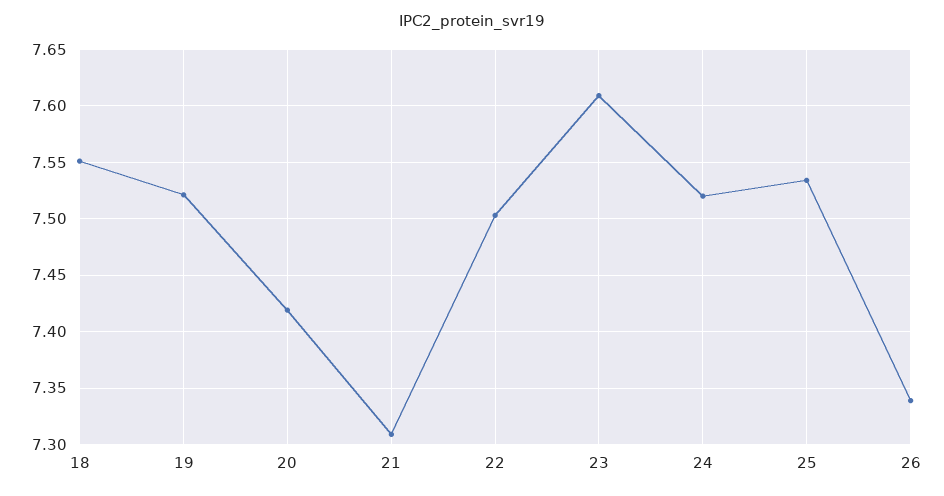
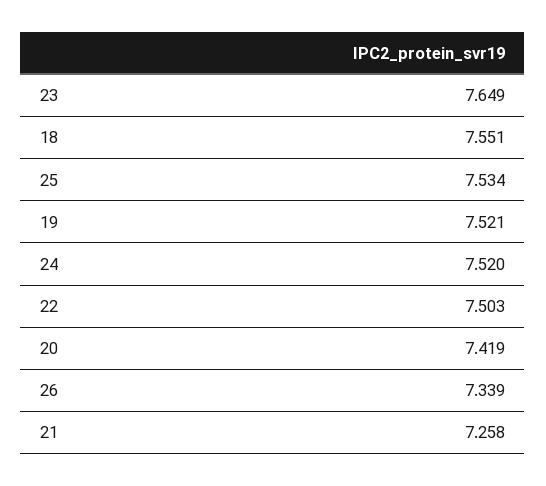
21: 7.31 -> 7.258
23: 7.61 -> 7.649

